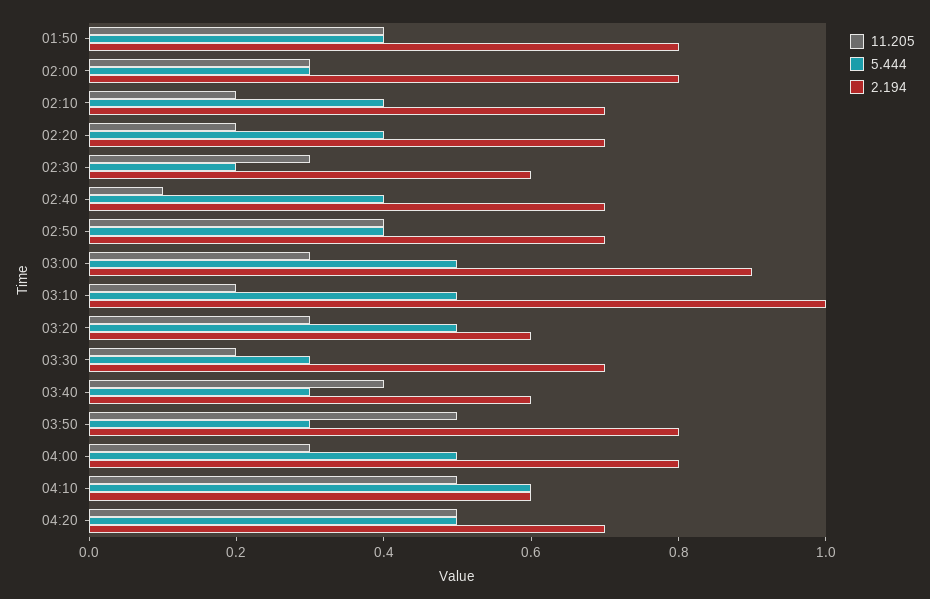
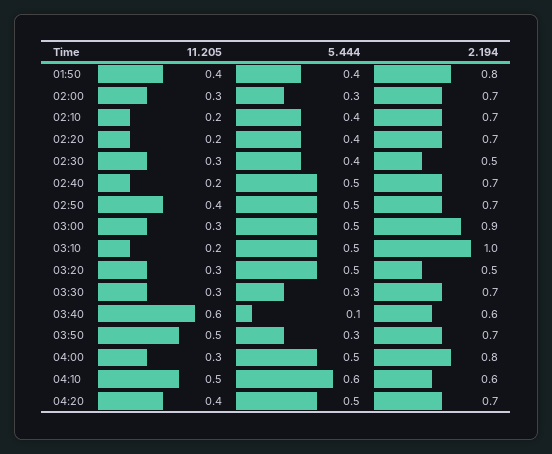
2.194, 02:00: 0.8 -> 0.7
5.444, 02:30: 0.2 -> 0.4
2.194, 02:30: 0.6 -> 0.5
11.205, 02:40: 0.1 -> 0.2
5.444, 02:40: 0.4 -> 0.5
5.444, 02:50: 0.4 -> 0.5
2.194, 03:20: 0.6 -> 0.5
11.205, 03:30: 0.2 -> 0.3
11.205, 03:40: 0.4 -> 0.6
5.444, 03:40: 0.3 -> 0.1
2.194, 03:50: 0.8 -> 0.7
11.205, 04:20: 0.5 -> 0.4

